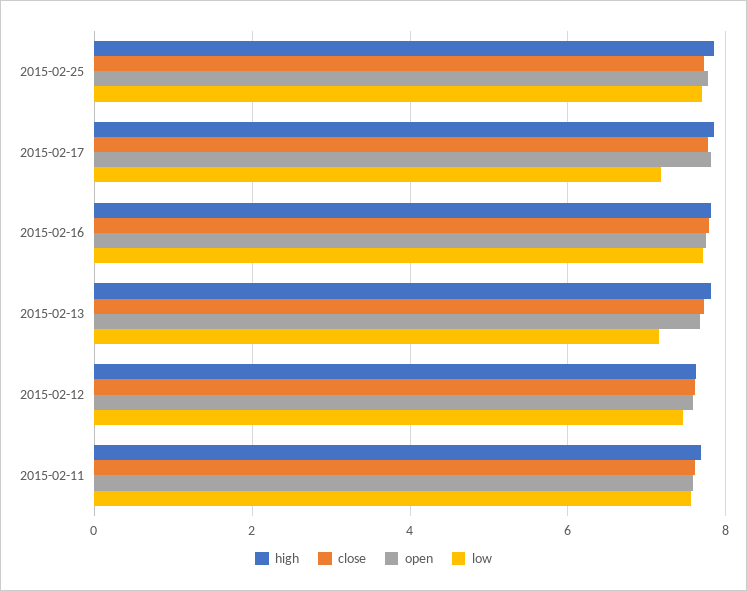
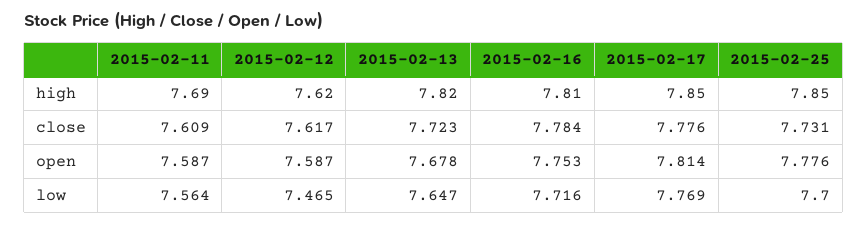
low, 2015-02-17: 7.2 -> 7.769
low, 2015-02-13: 7.2 -> 7.647

